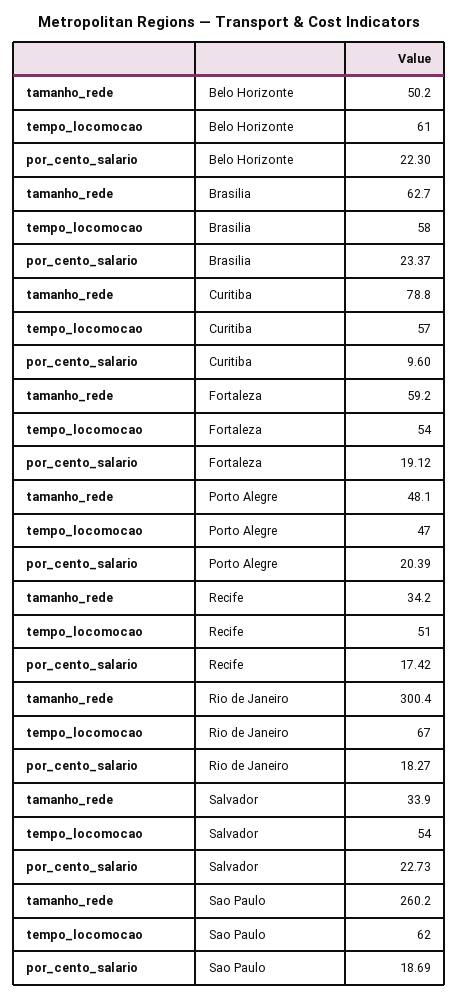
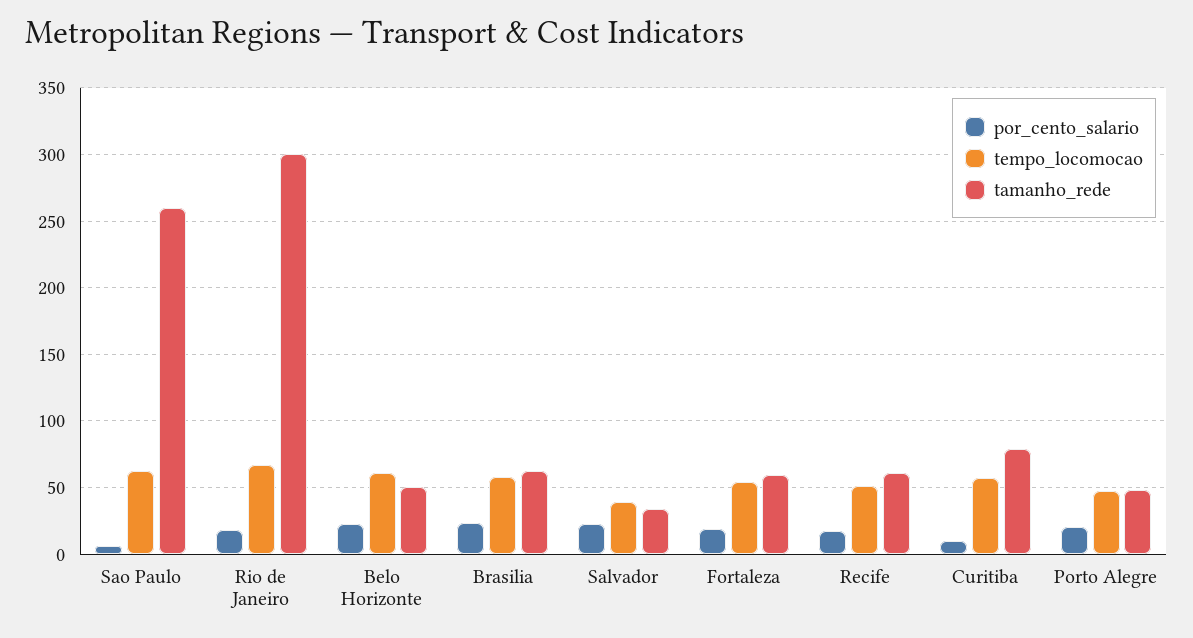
tamanho_rede, Recife: 34.2 -> 60
tempo_locomocao, Salvador: 54 -> 40
por_cento_salario, Sao Paulo: 18.69 -> 5

